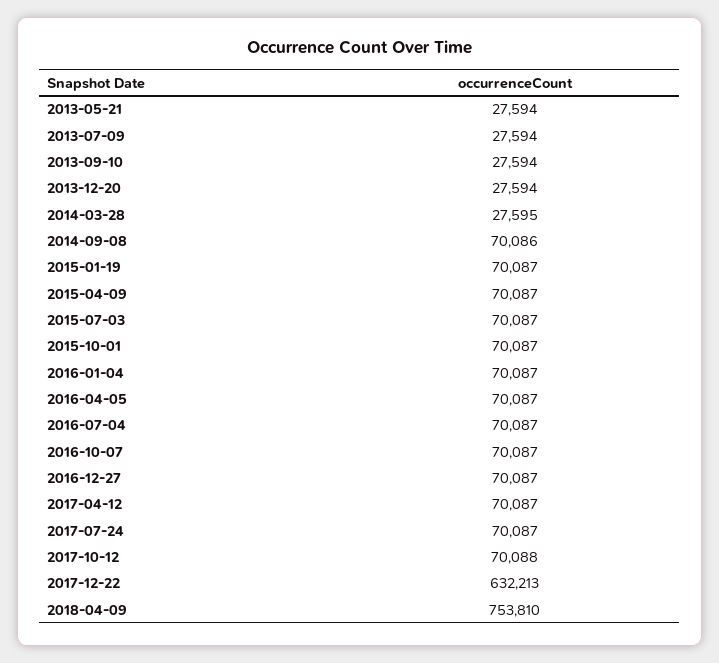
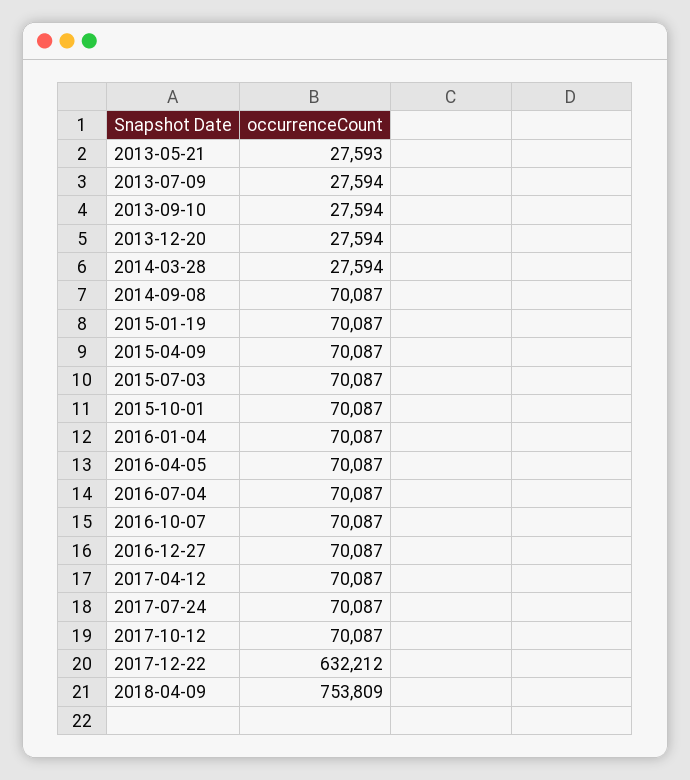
2013-05-21: 27594 -> 27593
2014-03-28: 27595 -> 27594
2014-09-08: 70086 -> 70087
2017-10-12: 70088 -> 70087
2017-12-22: 632213 -> 632212
2018-04-09: 753810 -> 753809

